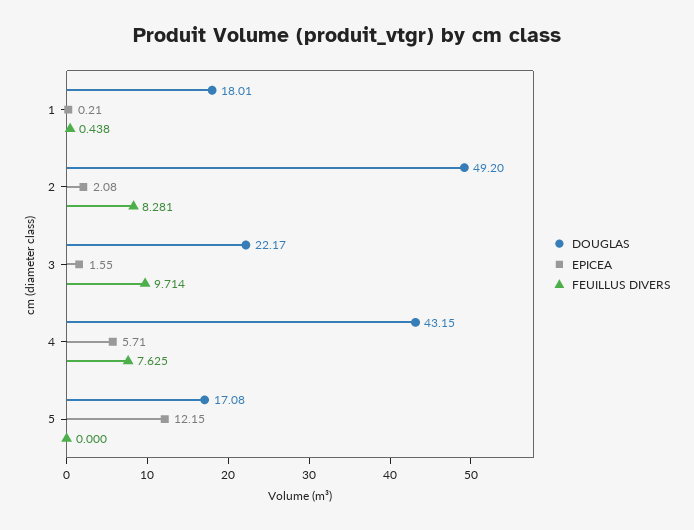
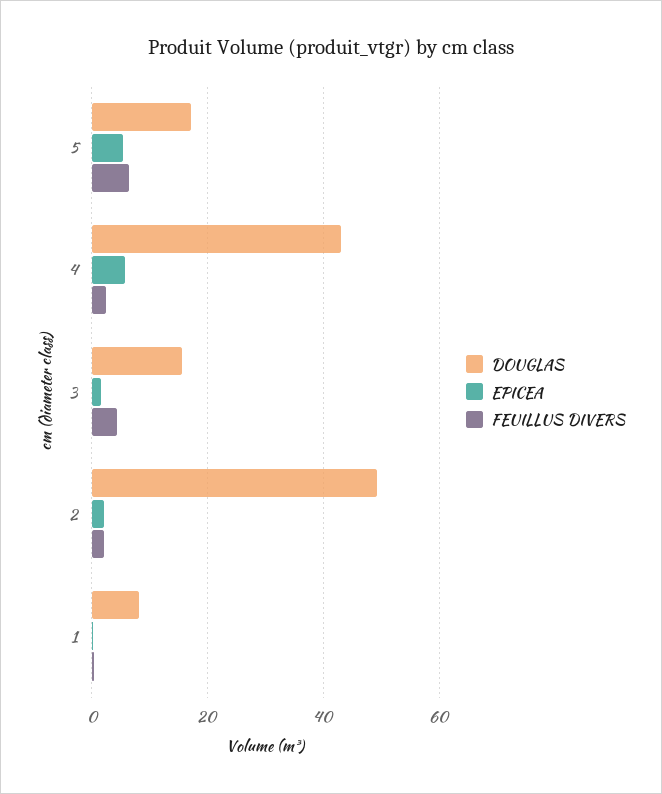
DOUGLAS, 1: 18.01 -> 8
FEUILLUS DIVERS, 2: 8.281 -> 2
DOUGLAS, 3: 22.17 -> 16
FEUILLUS DIVERS, 3: 9.714 -> 4
FEUILLUS DIVERS, 4: 7.625 -> 2
EPICEA, 5: 12.15 -> 6
FEUILLUS DIVERS, 5: 0 -> 6

